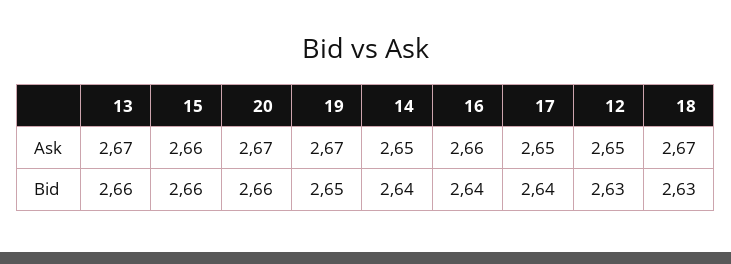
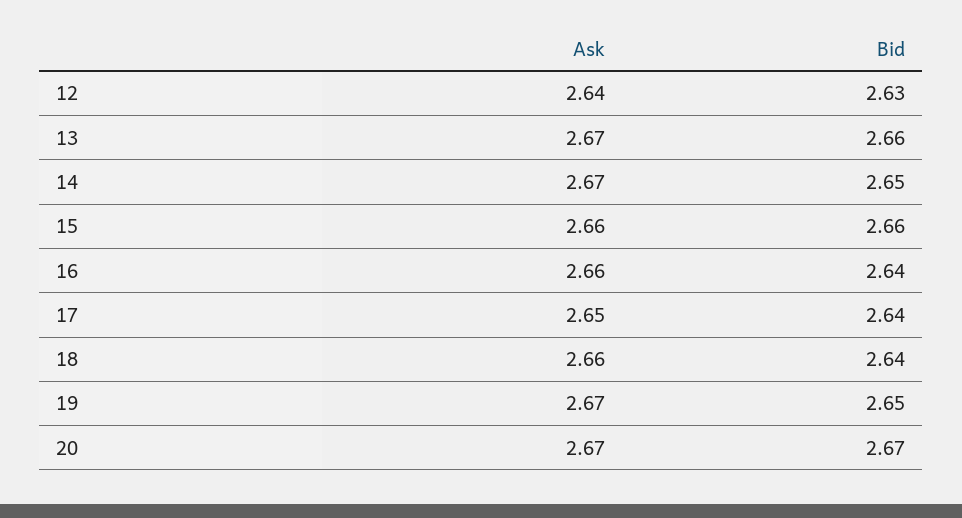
14, Ask: 2.65 -> 2.67
12, Ask: 2.65 -> 2.64
18, Ask: 2.67 -> 2.66
20, Bid: 2.66 -> 2.67
14, Bid: 2.64 -> 2.65
18, Bid: 2.63 -> 2.64

